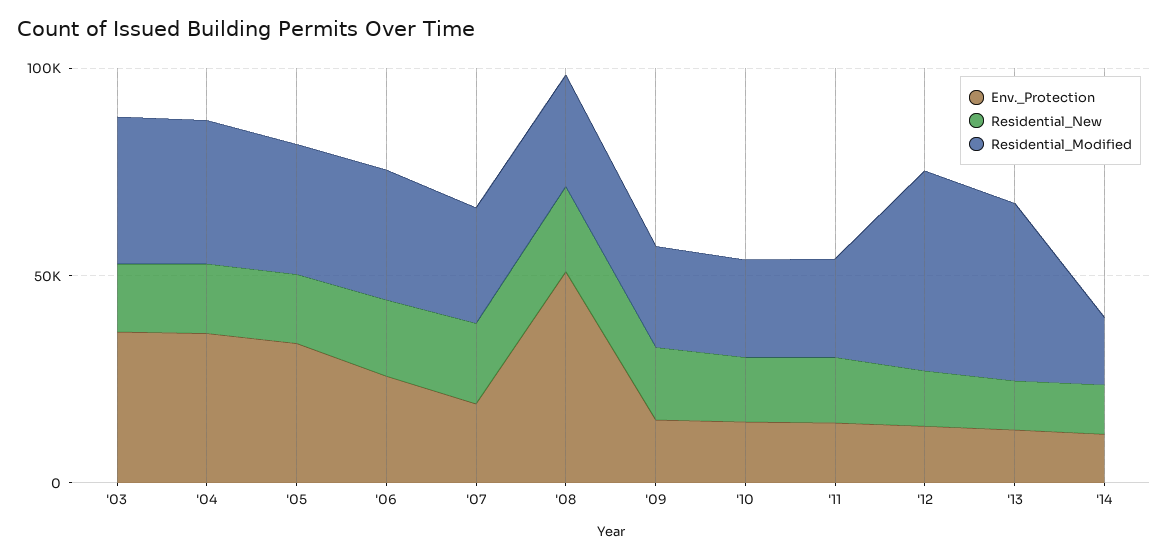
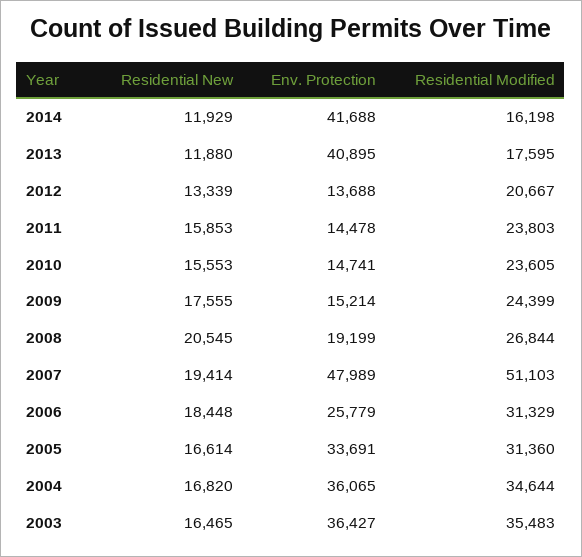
Env._Protection, '07: 20000 -> 47989
Residential_Modified, '07: 30000 -> 51103
Env._Protection, '08: 50000 -> 19199
Residential_Modified, '12: 50000 -> 20667
Env._Protection, '13: 10000 -> 40895
Residential_Modified, '13: 40000 -> 17595
Env._Protection, '14: 10000 -> 41688

